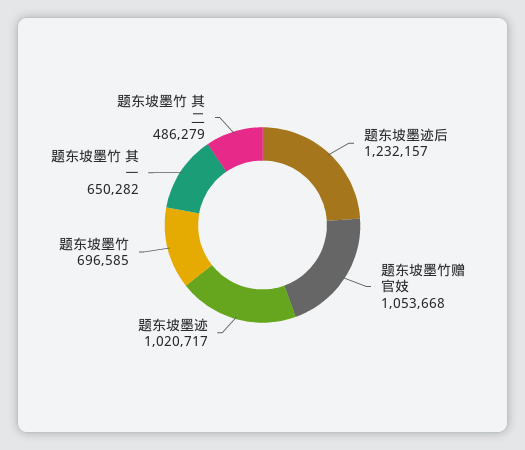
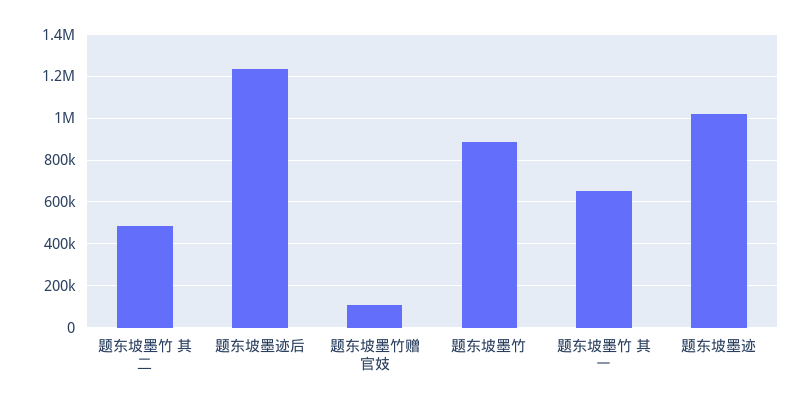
题东坡墨竹赠官妓: 1053668 -> 100000
题东坡墨竹: 696585 -> 900000

